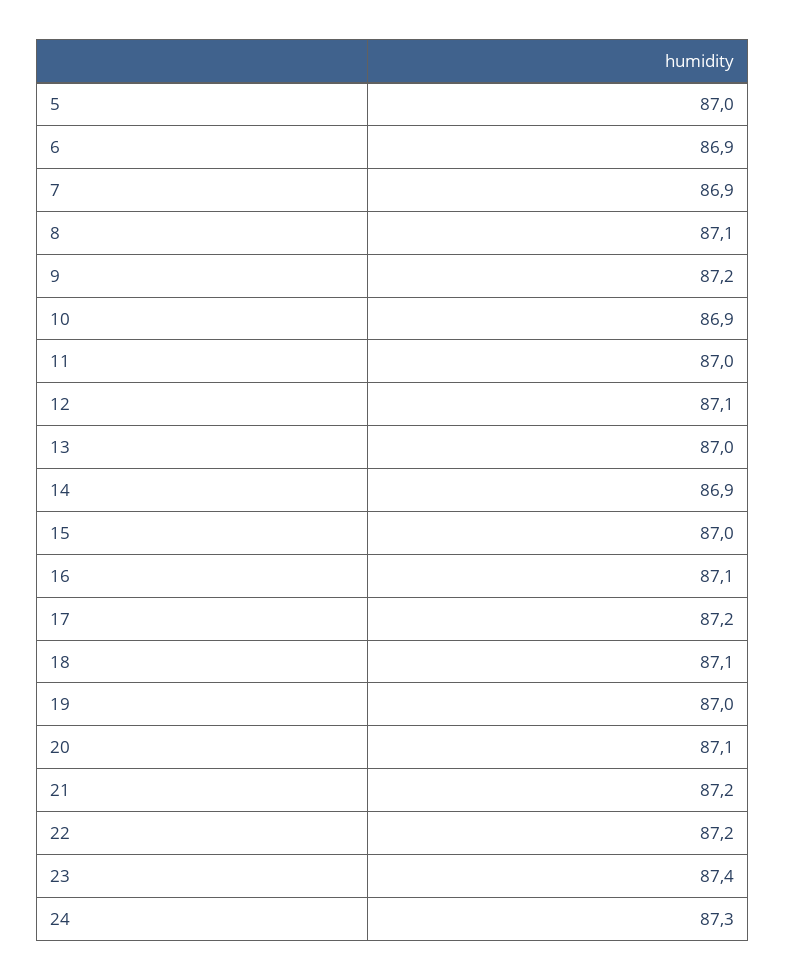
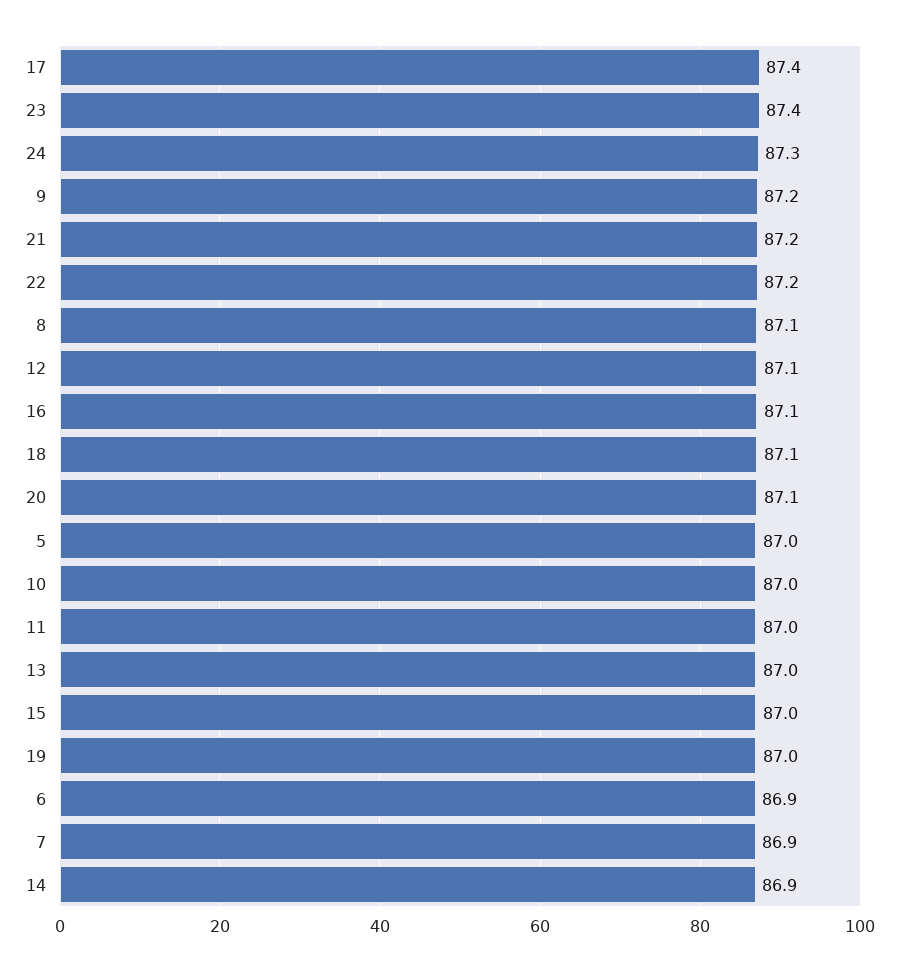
10: 86.9 -> 87
17: 87.2 -> 87.4

